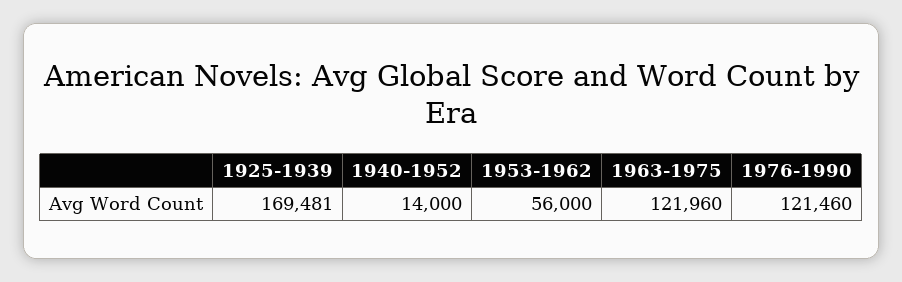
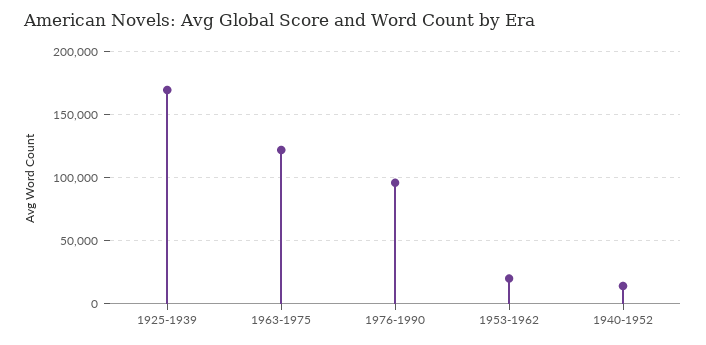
1953-1962: 56000 -> 20000
1976-1990: 121460 -> 95000

